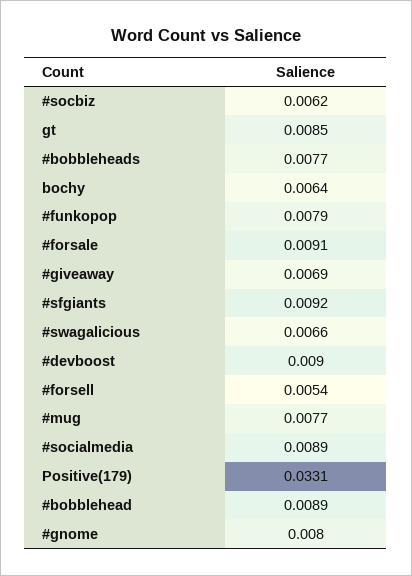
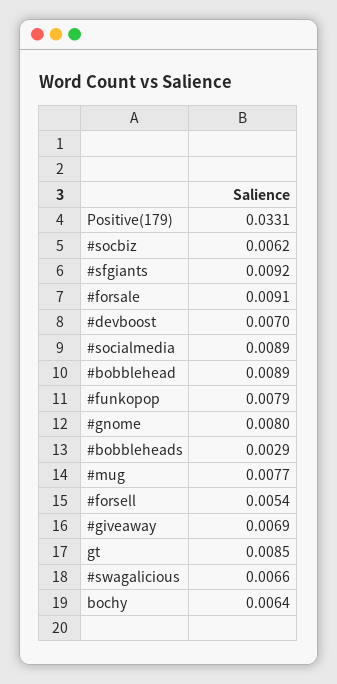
#bobbleheads: 0.0077 -> 0.0029
#devboost: 0.009 -> 0.007

